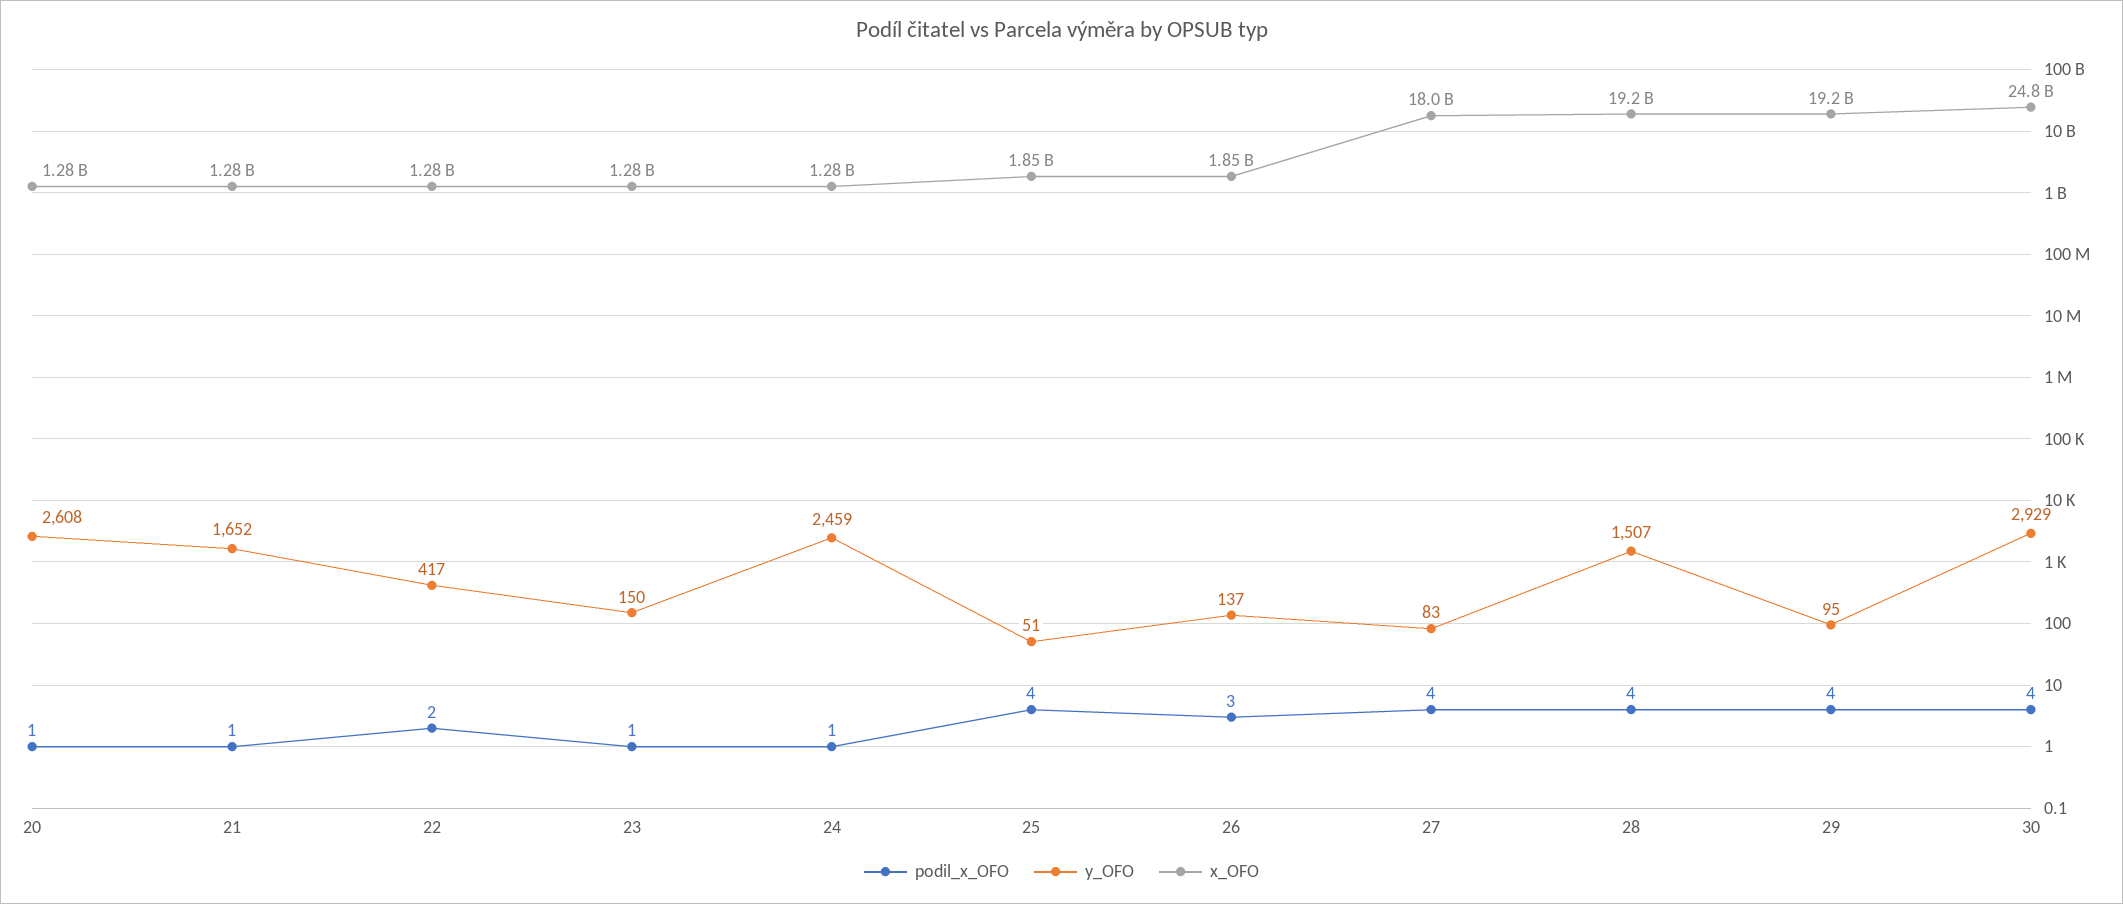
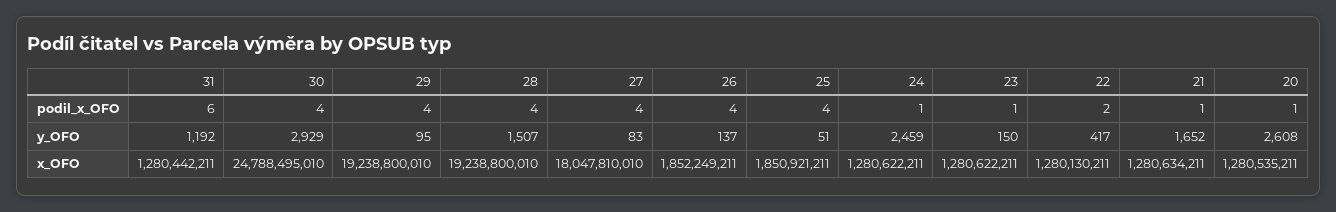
podil_x_OFO, 26: 3 -> 4
podil_x_OFO, 31: none -> 6
y_OFO, 31: none -> 1192
x_OFO, 31: none -> 1280442211

